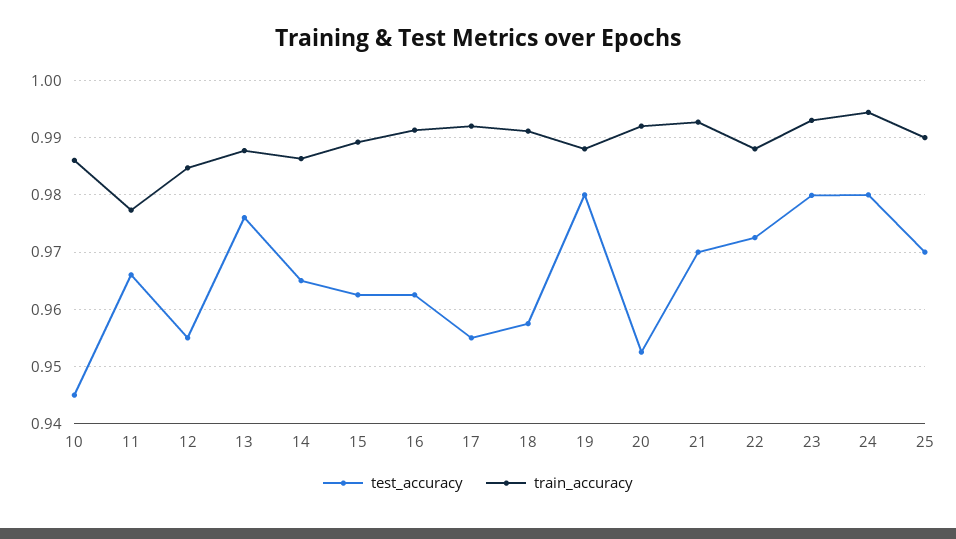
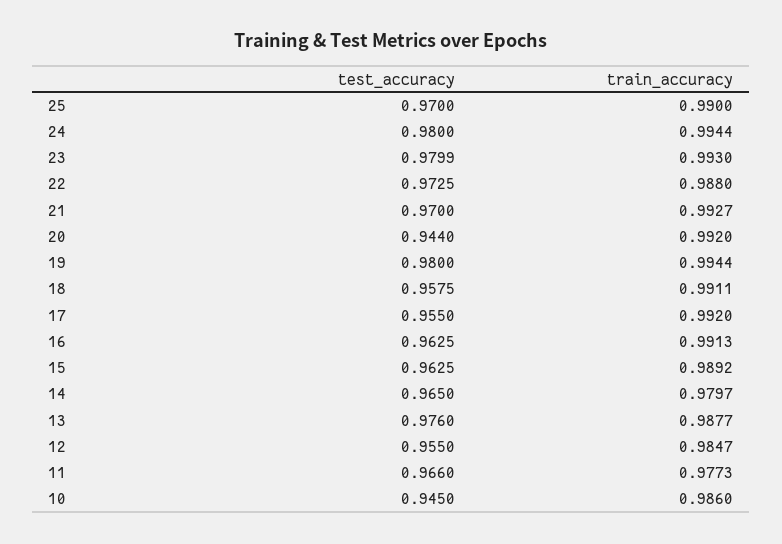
train_accuracy, 14: 0.986 -> 0.9797
train_accuracy, 19: 0.988 -> 0.9944
test_accuracy, 20: 0.952 -> 0.944

